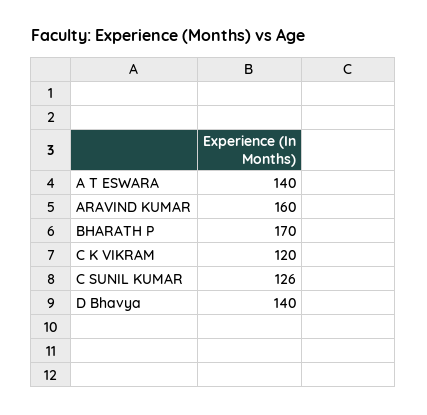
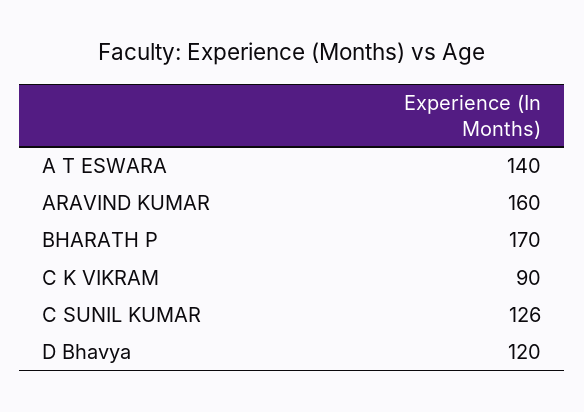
C K VIKRAM: 120 -> 90
D Bhavya: 140 -> 120

